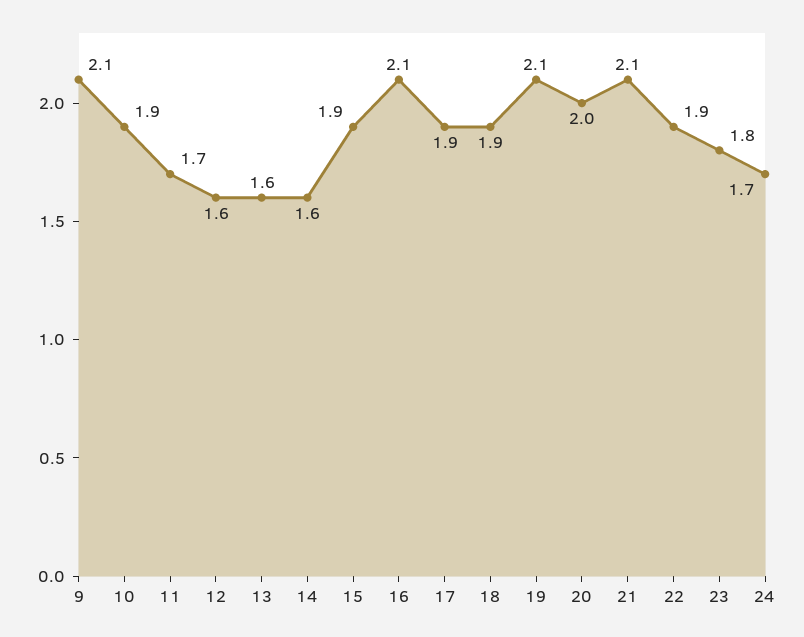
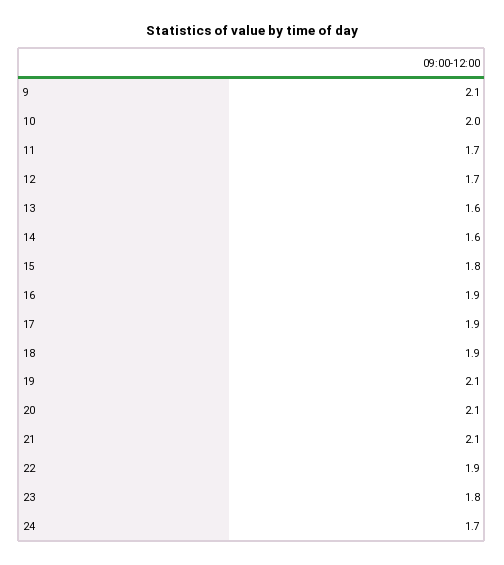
10: 1.9 -> 2
12: 1.6 -> 1.7
15: 1.9 -> 1.8
16: 2.1 -> 1.9
20: 2 -> 2.1

